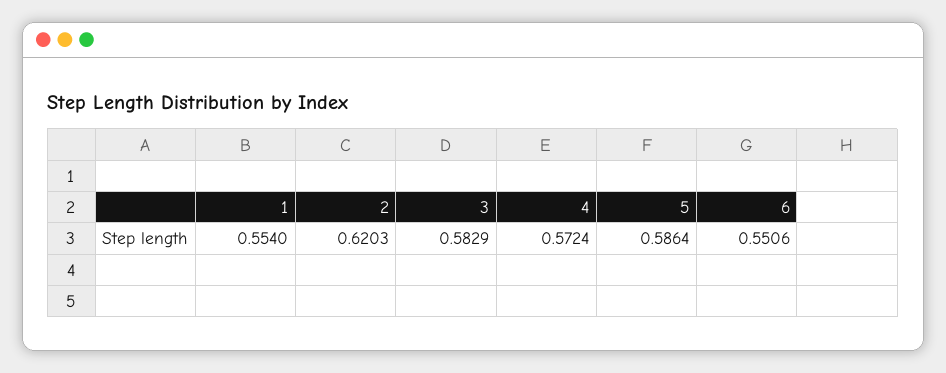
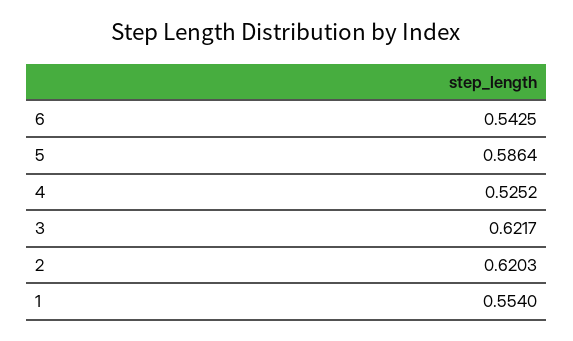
3: 0.5829 -> 0.6217
4: 0.5724 -> 0.5252
6: 0.5506 -> 0.5425

